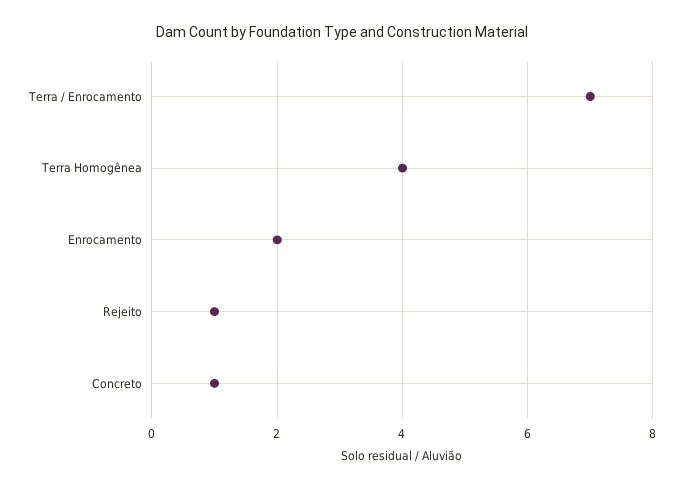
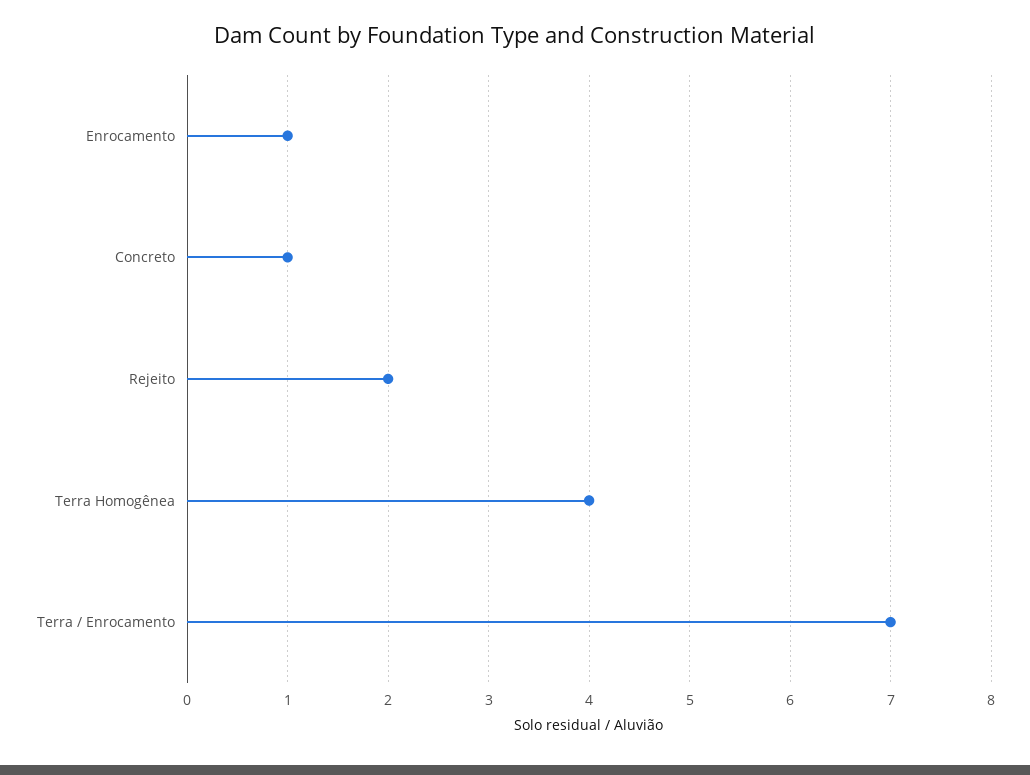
Enrocamento: 2 -> 1
Rejeito: 1 -> 2

